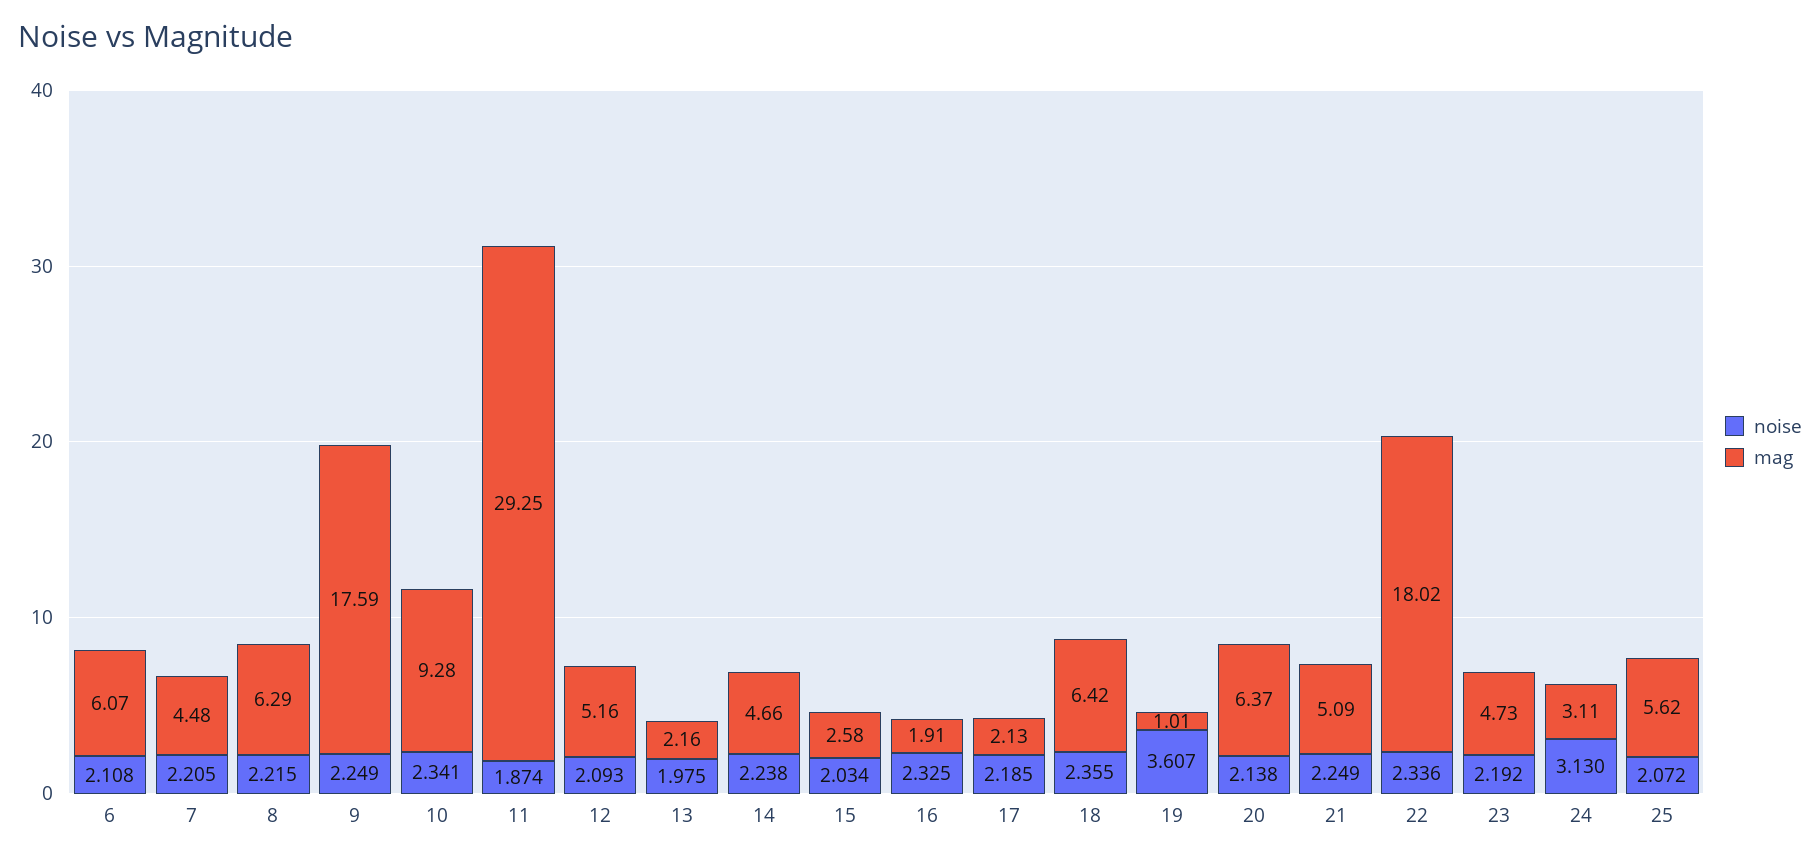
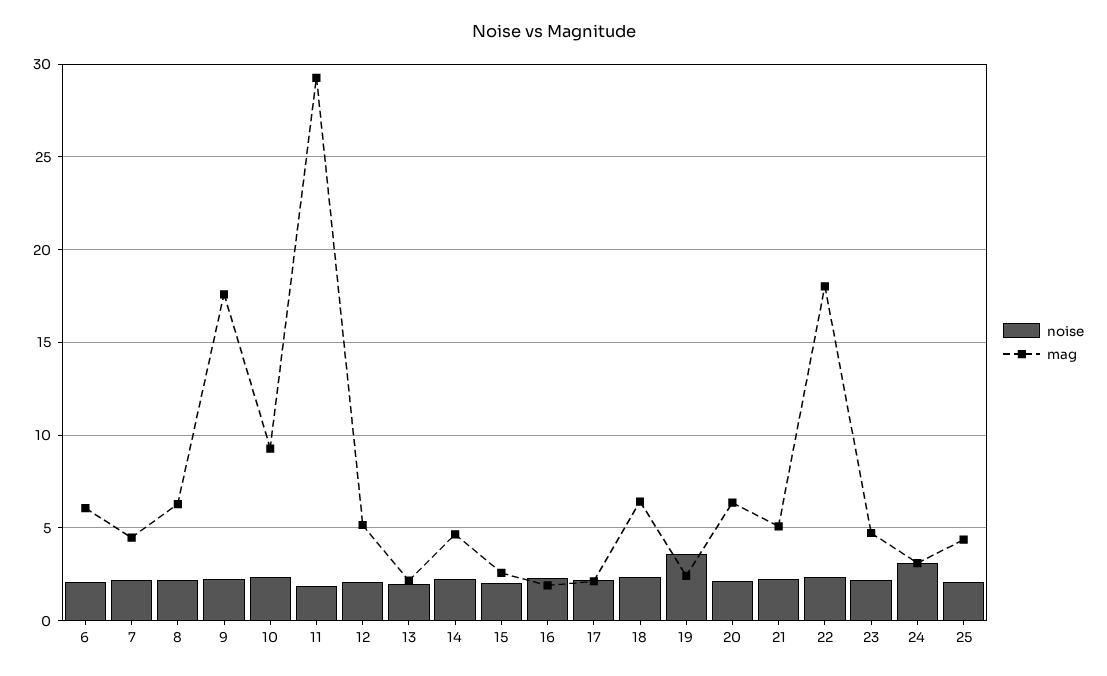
mag, 19: 1.01 -> 2.5
mag, 25: 5.62 -> 4.5

